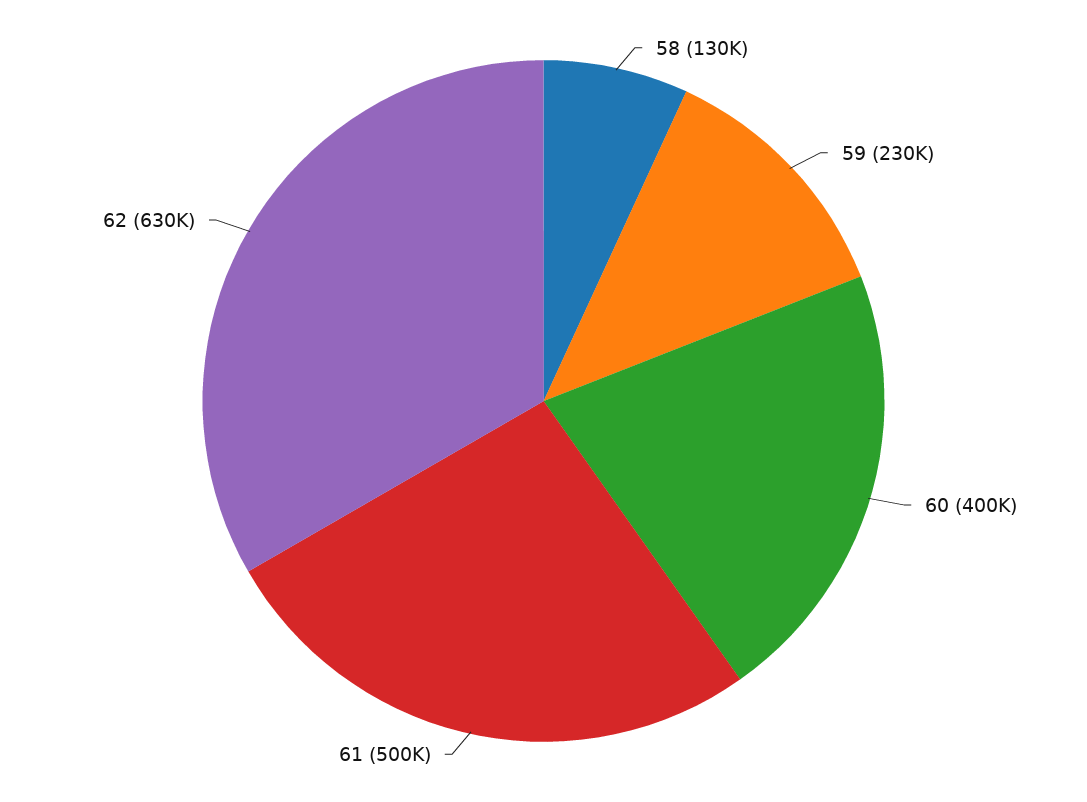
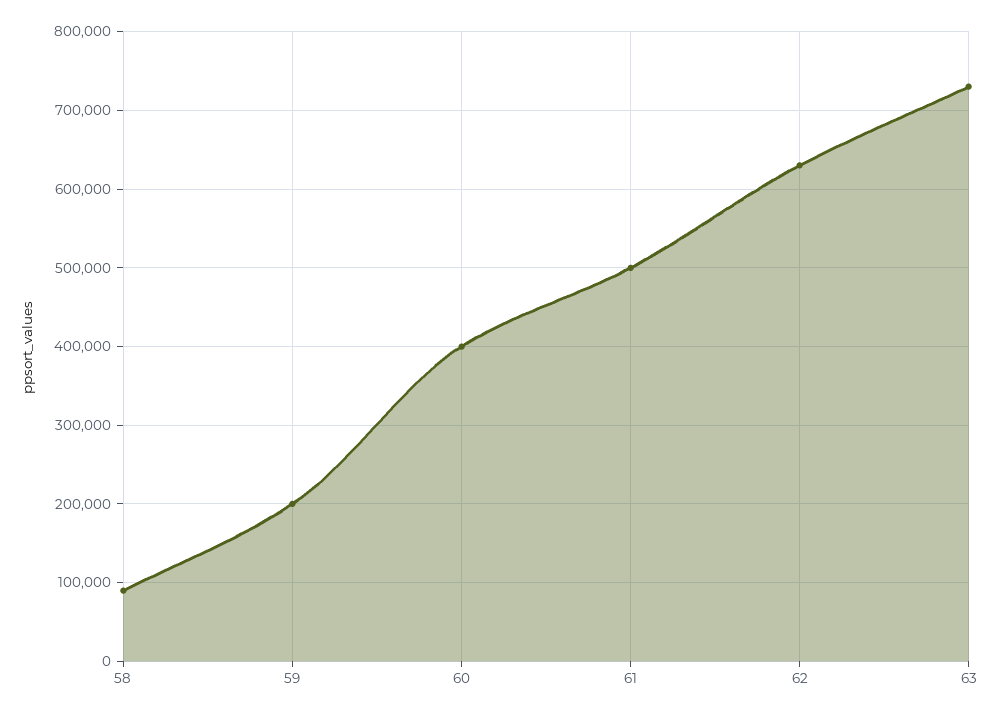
58: 130000 -> 90000
59: 230000 -> 200000
63: none -> 730000

